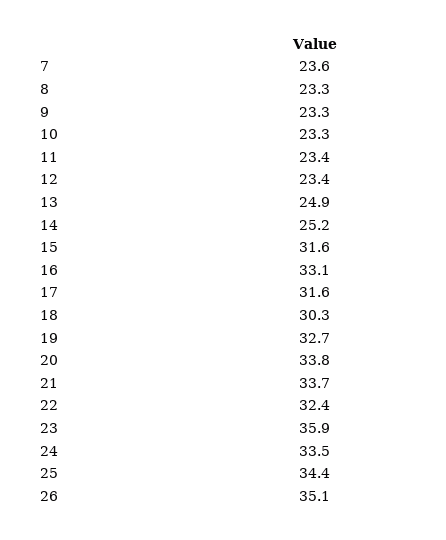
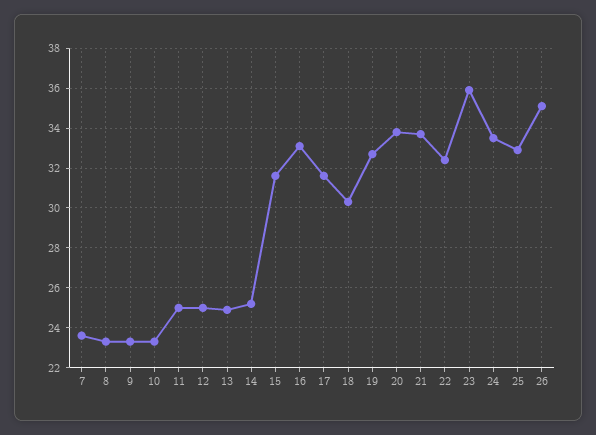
11: 23.4 -> 25
12: 23.4 -> 25
25: 34.4 -> 33

